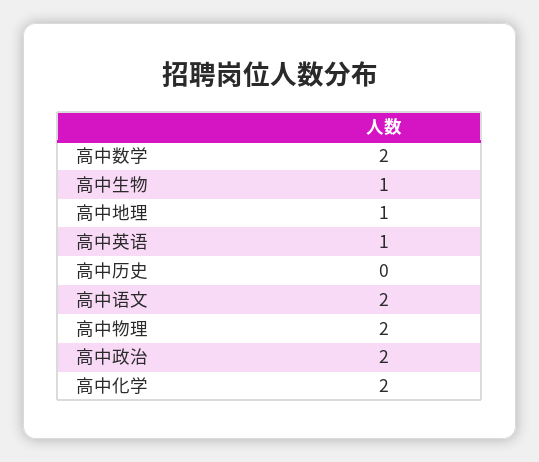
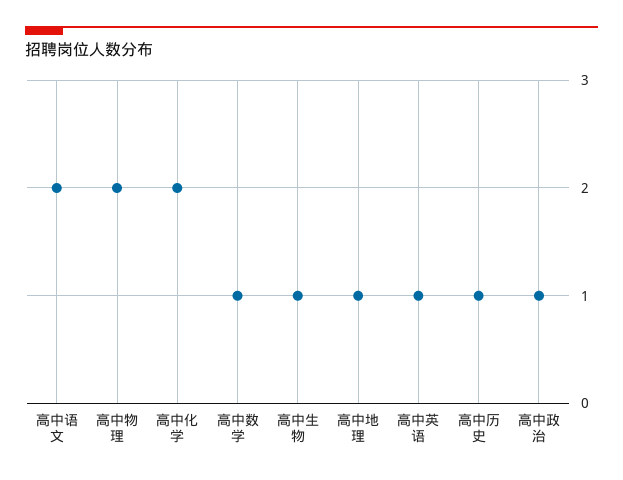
高中数学: 2 -> 1
高中历史: 0 -> 1
高中政治: 2 -> 1

